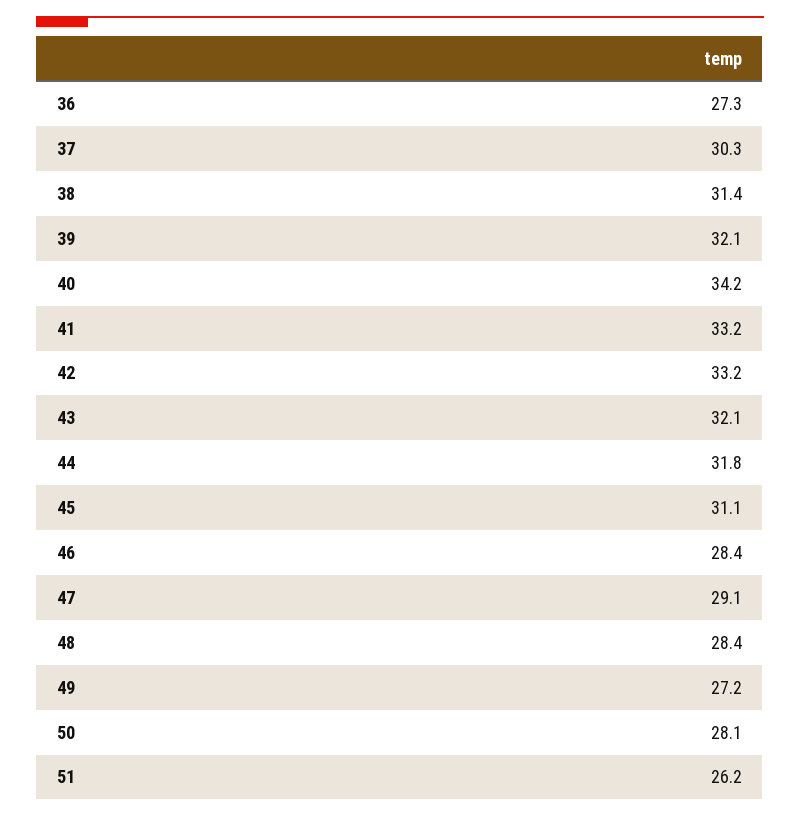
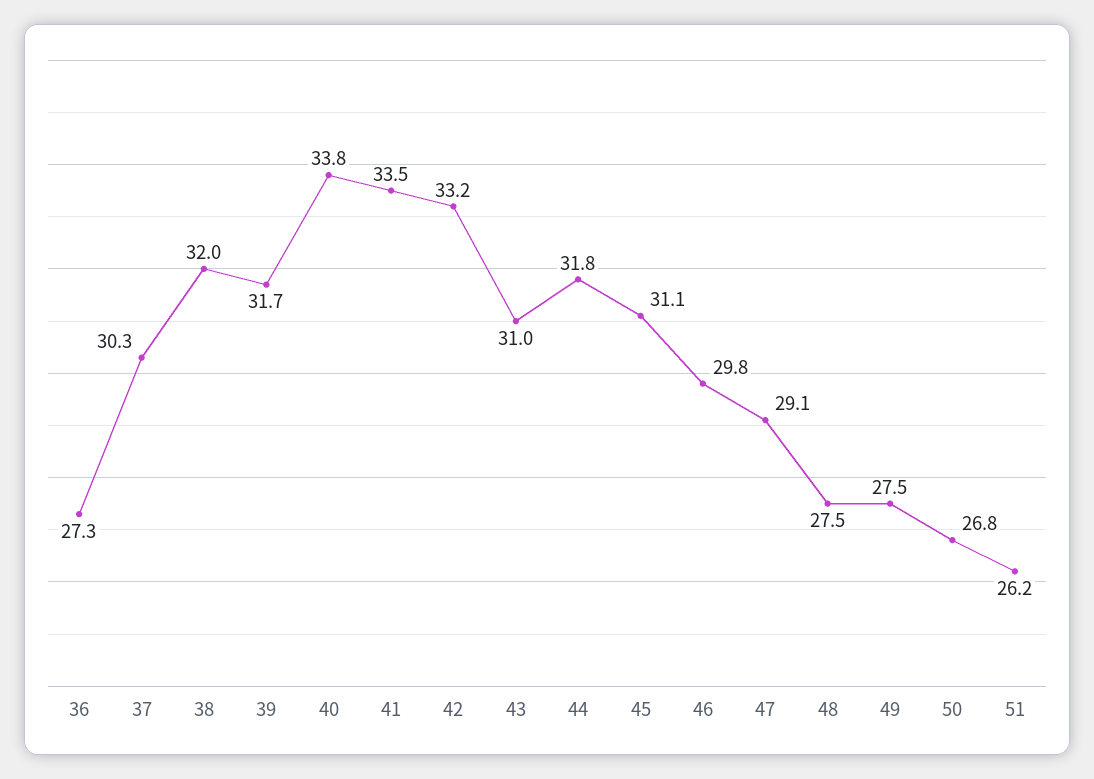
38: 31.4 -> 32
39: 32.1 -> 31.7
40: 34.2 -> 33.8
41: 33.2 -> 33.5
43: 32.1 -> 31
46: 28.4 -> 29.8
48: 28.4 -> 27.5
49: 27.2 -> 27.5
50: 28.1 -> 26.8

